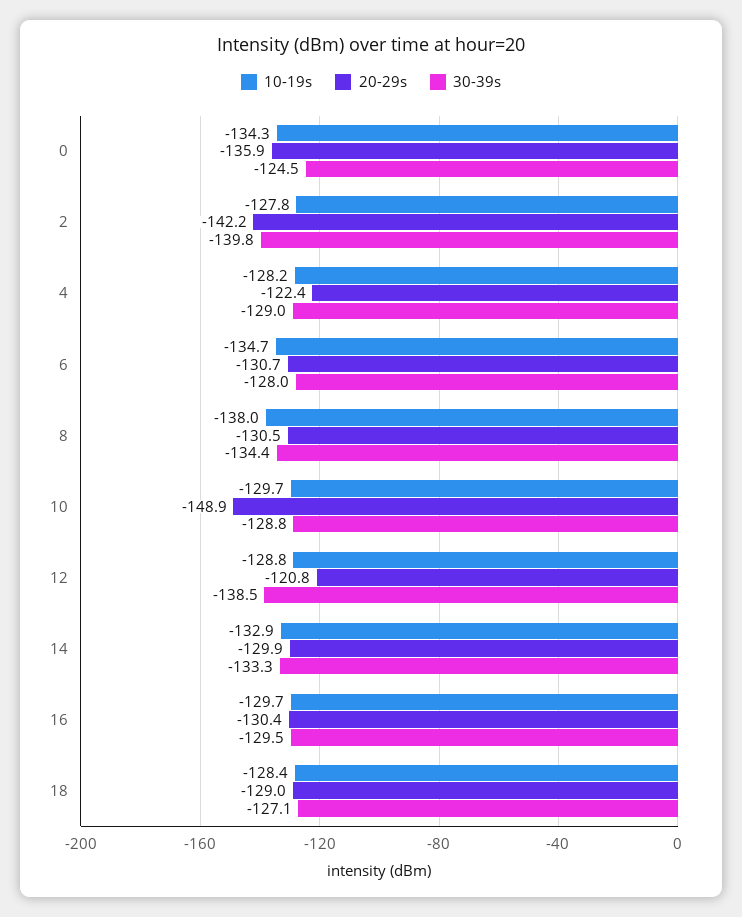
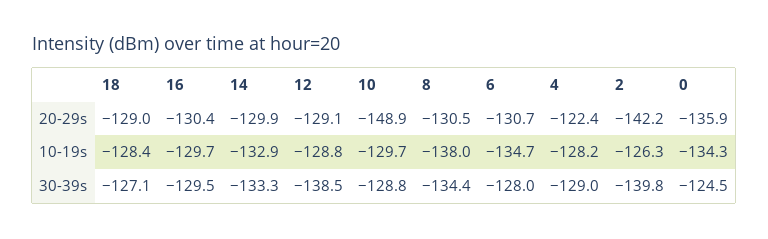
10-19s, 2: -127.8 -> -126.3
20-29s, 12: -120.8 -> -129.1

